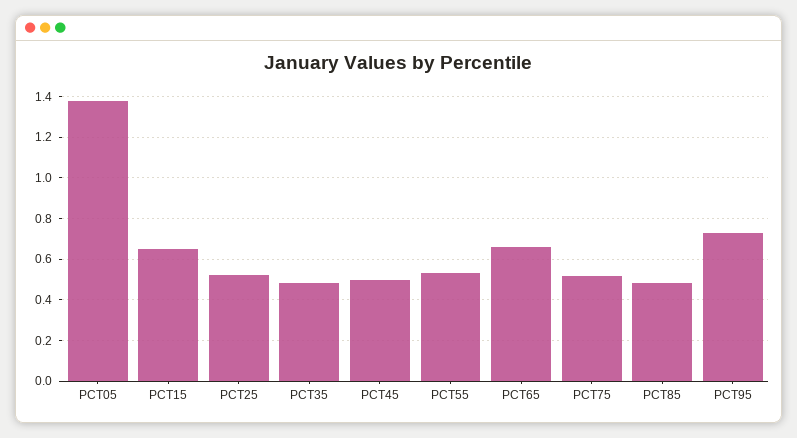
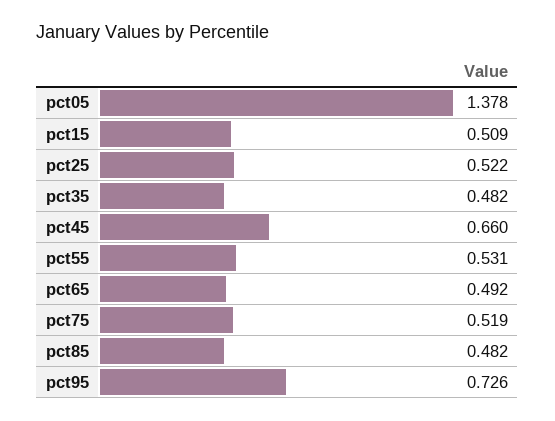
PCT15: 0.65 -> 0.509
PCT45: 0.5 -> 0.66
PCT65: 0.65 -> 0.492

